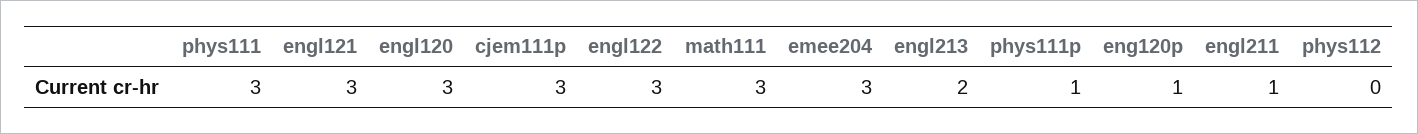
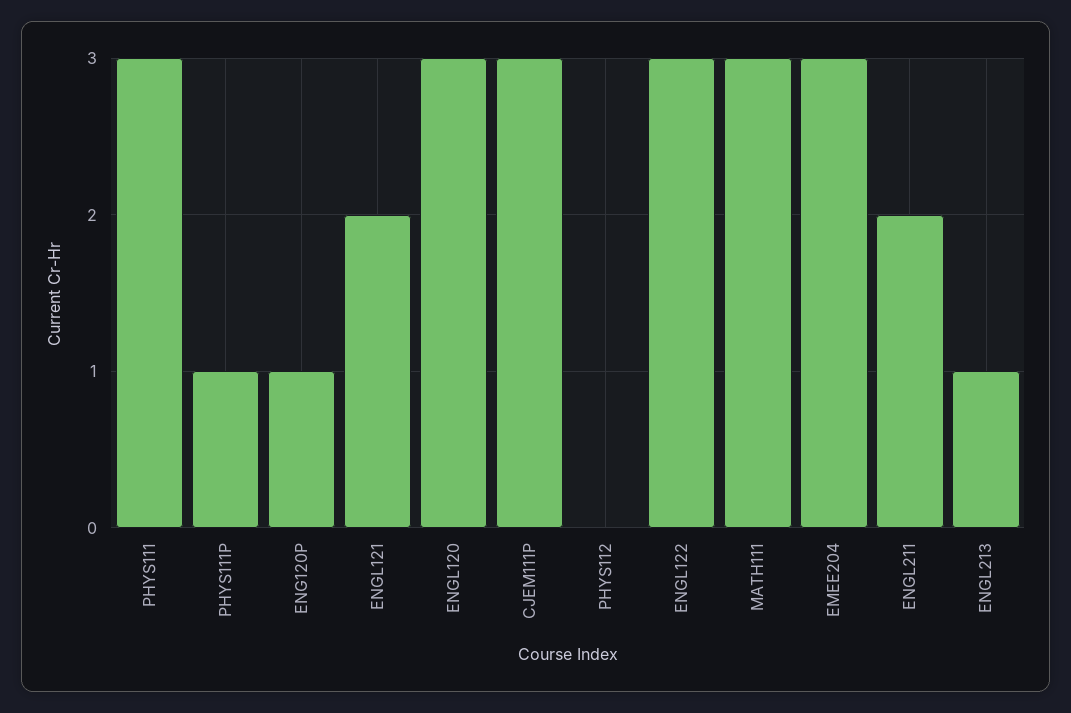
engl121: 3 -> 2
engl213: 2 -> 1
engl211: 1 -> 2

